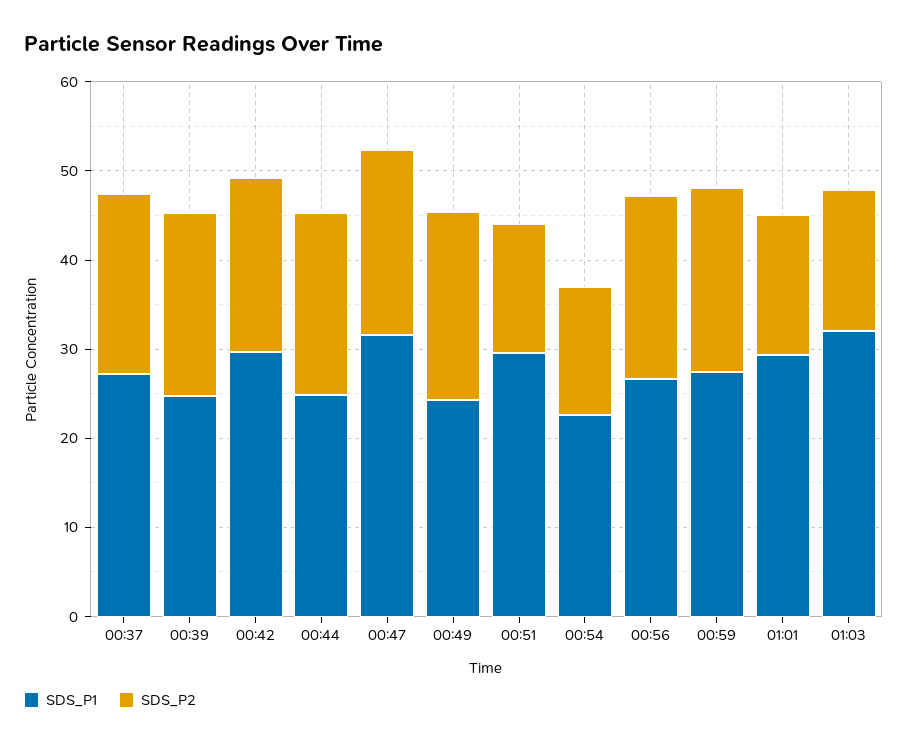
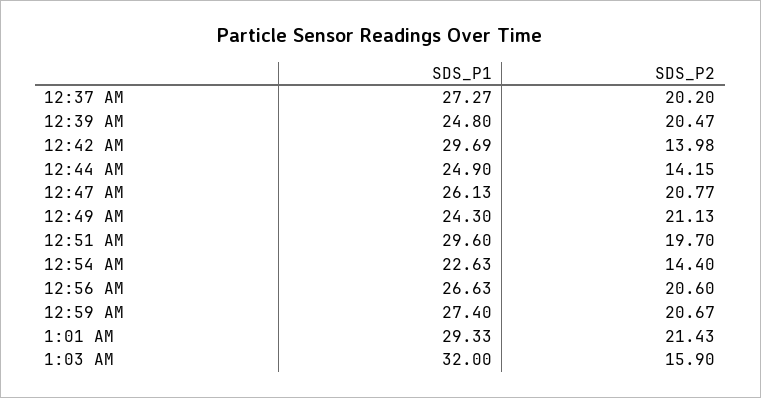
SDS_P2, 00:42: 20 -> 13.98
SDS_P2, 00:44: 20 -> 14.15
SDS_P1, 00:47: 32 -> 26.13
SDS_P2, 00:51: 14 -> 19.7
SDS_P2, 01:01: 16 -> 21.43

